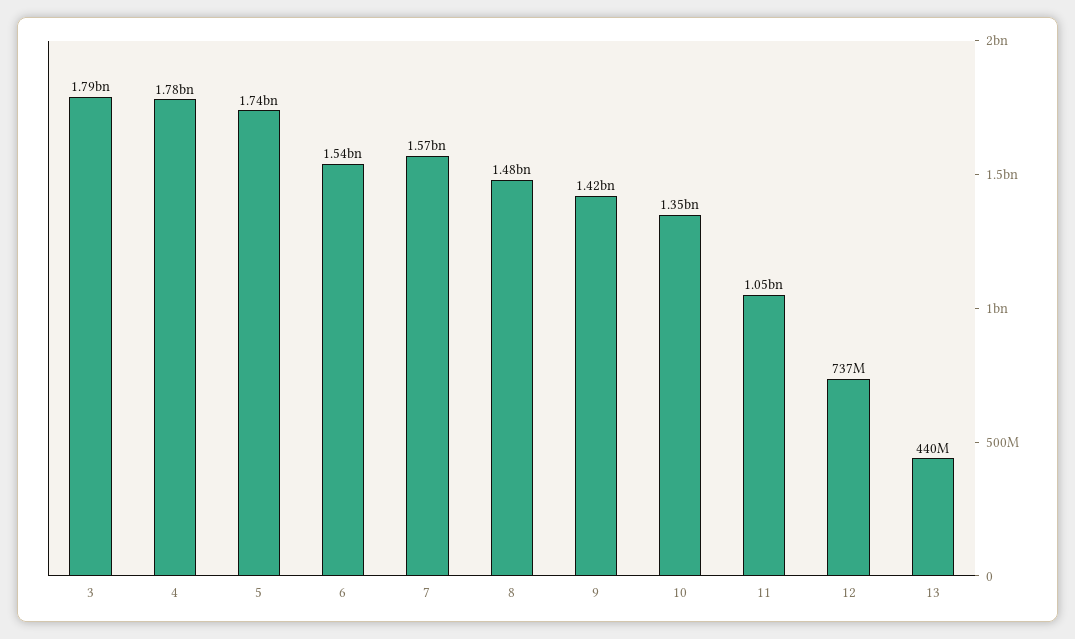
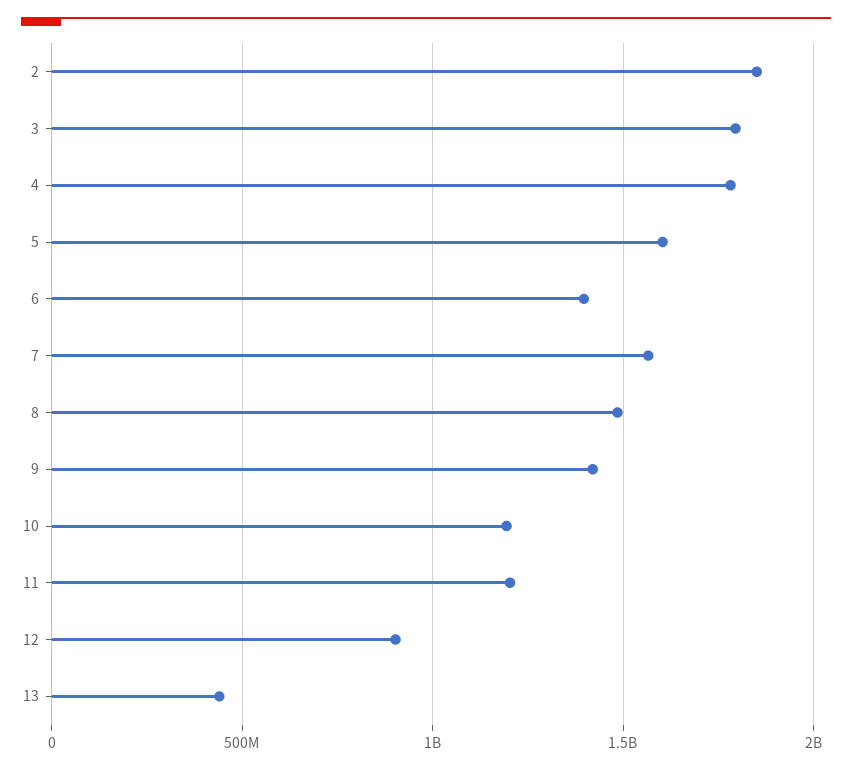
5: 1740000000 -> 1600000000
6: 1540000000 -> 1400000000
10: 1350000000 -> 1200000000
11: 1050000000 -> 1200000000
12: 737000000 -> 900000000
2: none -> 1850000000

